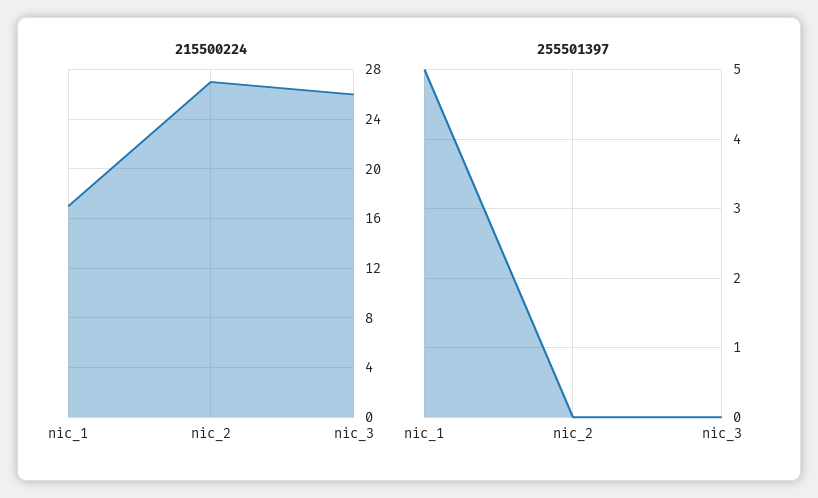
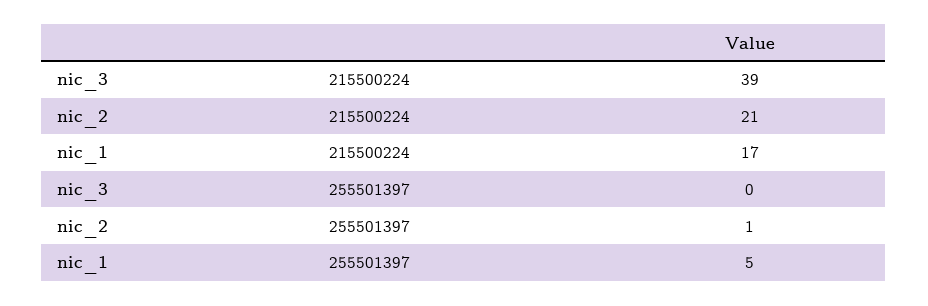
215500224, nic_2: 27 -> 21
215500224, nic_3: 26 -> 39
255501397, nic_2: 0 -> 1

